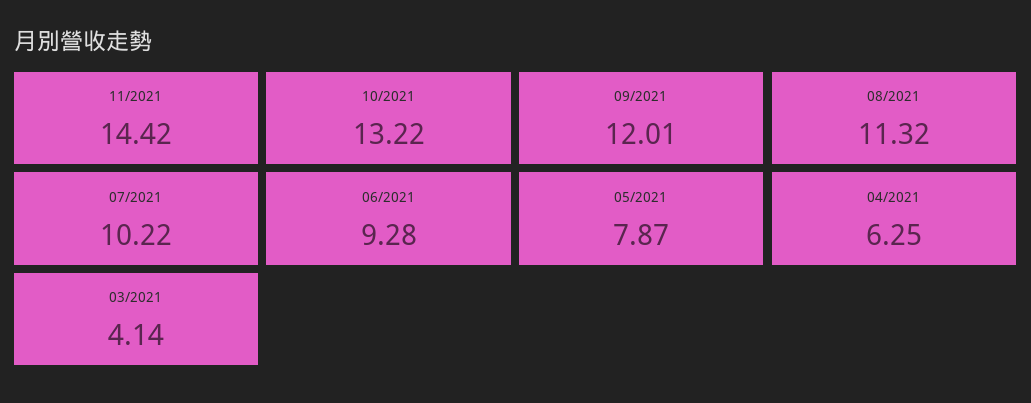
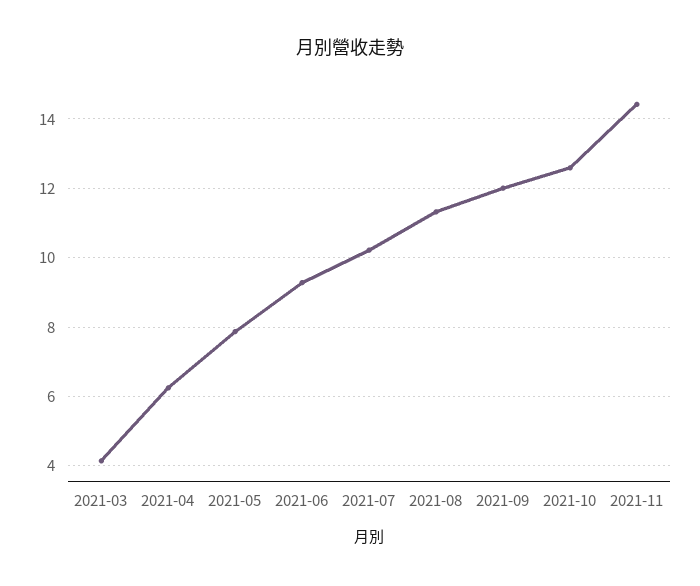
10/2021: 13.22 -> 12.6

